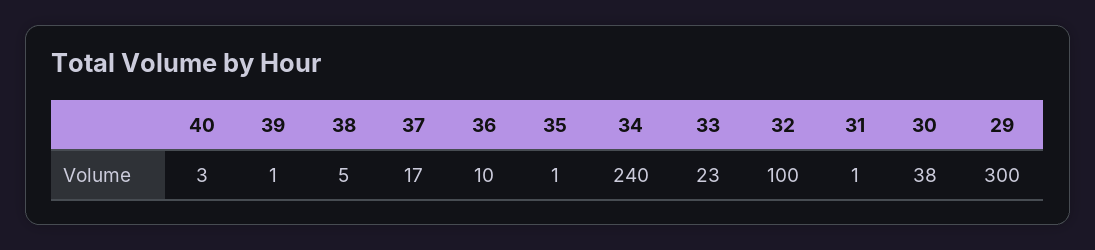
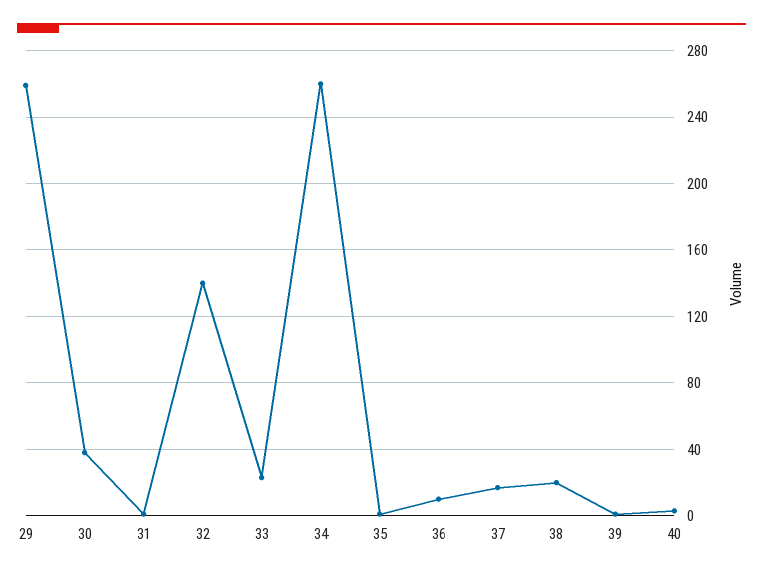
38: 5 -> 20
34: 240 -> 260
32: 100 -> 140
29: 300 -> 260

